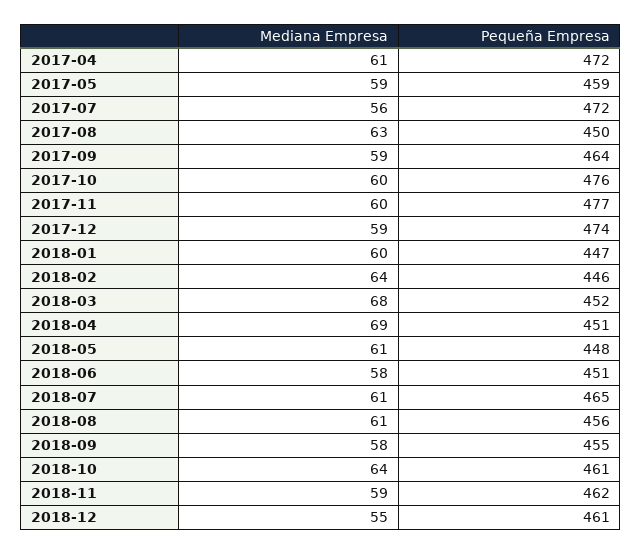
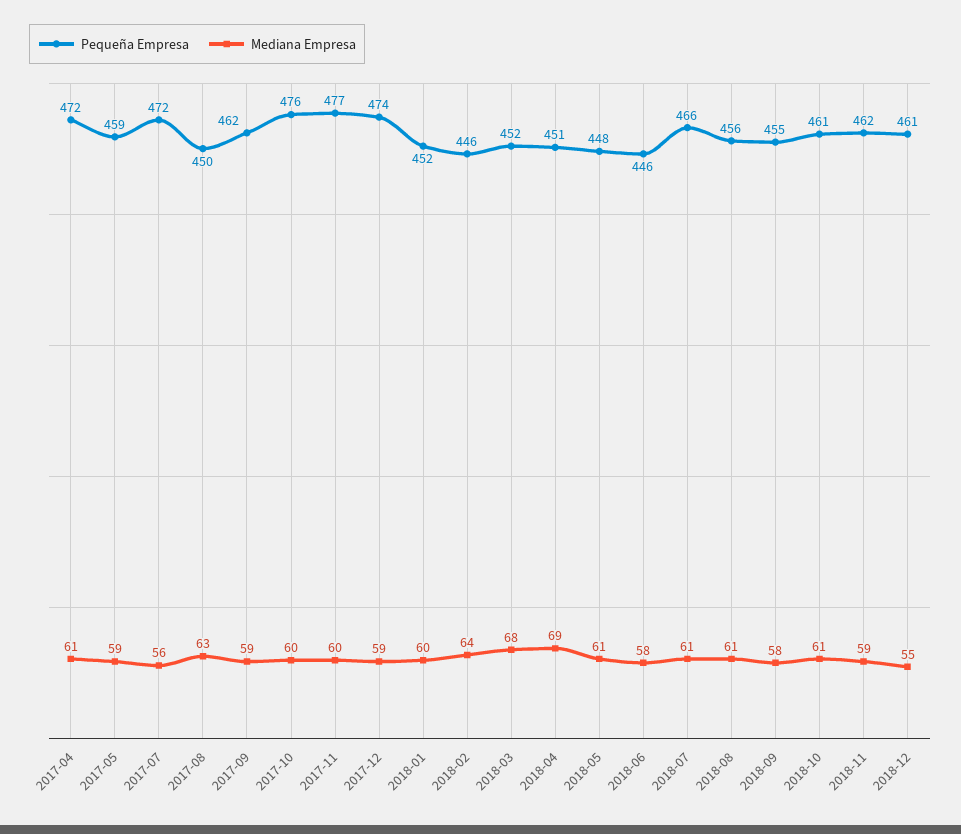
Pequeña Empresa, 2017-09: 464 -> 462
Pequeña Empresa, 2018-01: 447 -> 452
Pequeña Empresa, 2018-06: 451 -> 446
Pequeña Empresa, 2018-07: 465 -> 466
Mediana Empresa, 2018-10: 64 -> 61

